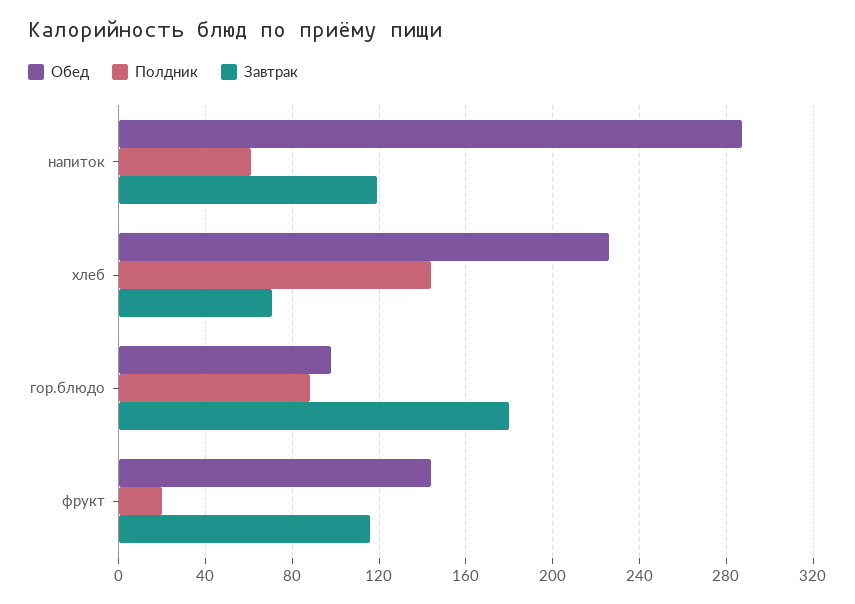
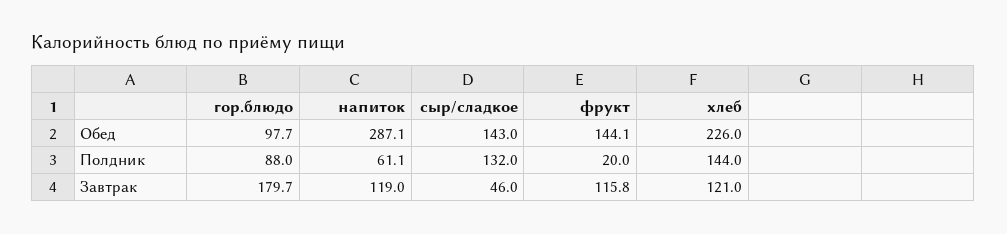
Завтрак, хлеб: 70 -> 121
Обед, сыр/сладкое: none -> 143
Полдник, сыр/сладкое: none -> 132
Завтрак, сыр/сладкое: none -> 46

